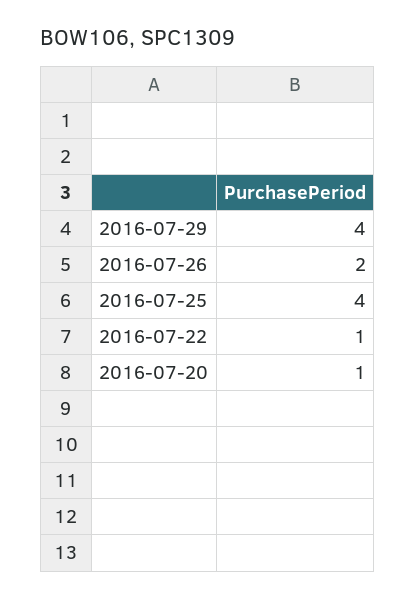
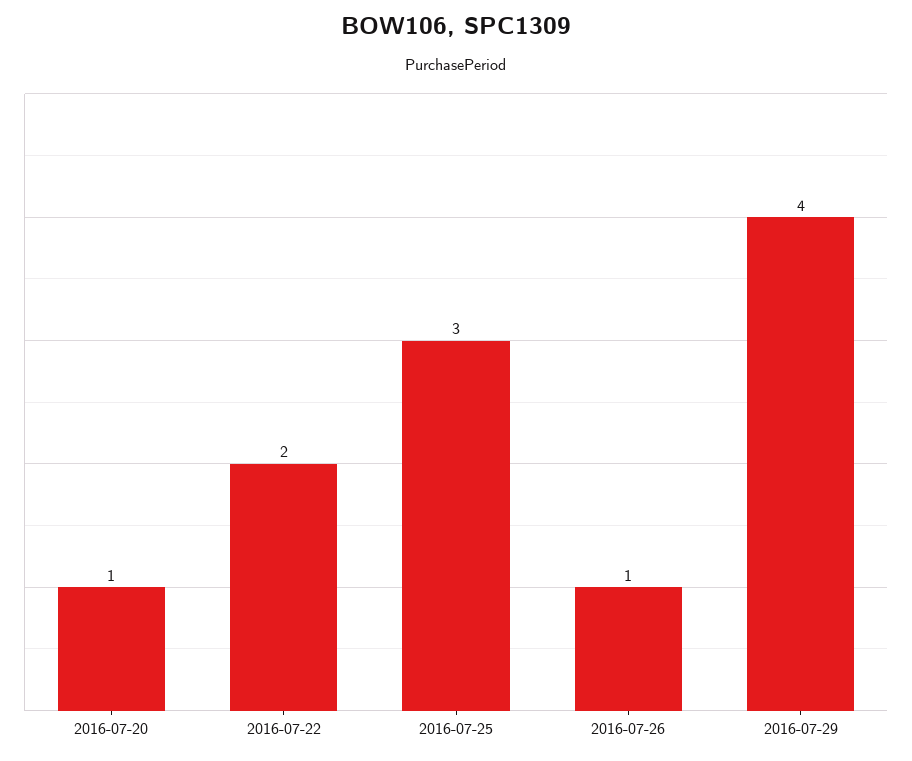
2016-07-26: 2 -> 1
2016-07-25: 4 -> 3
2016-07-22: 1 -> 2

